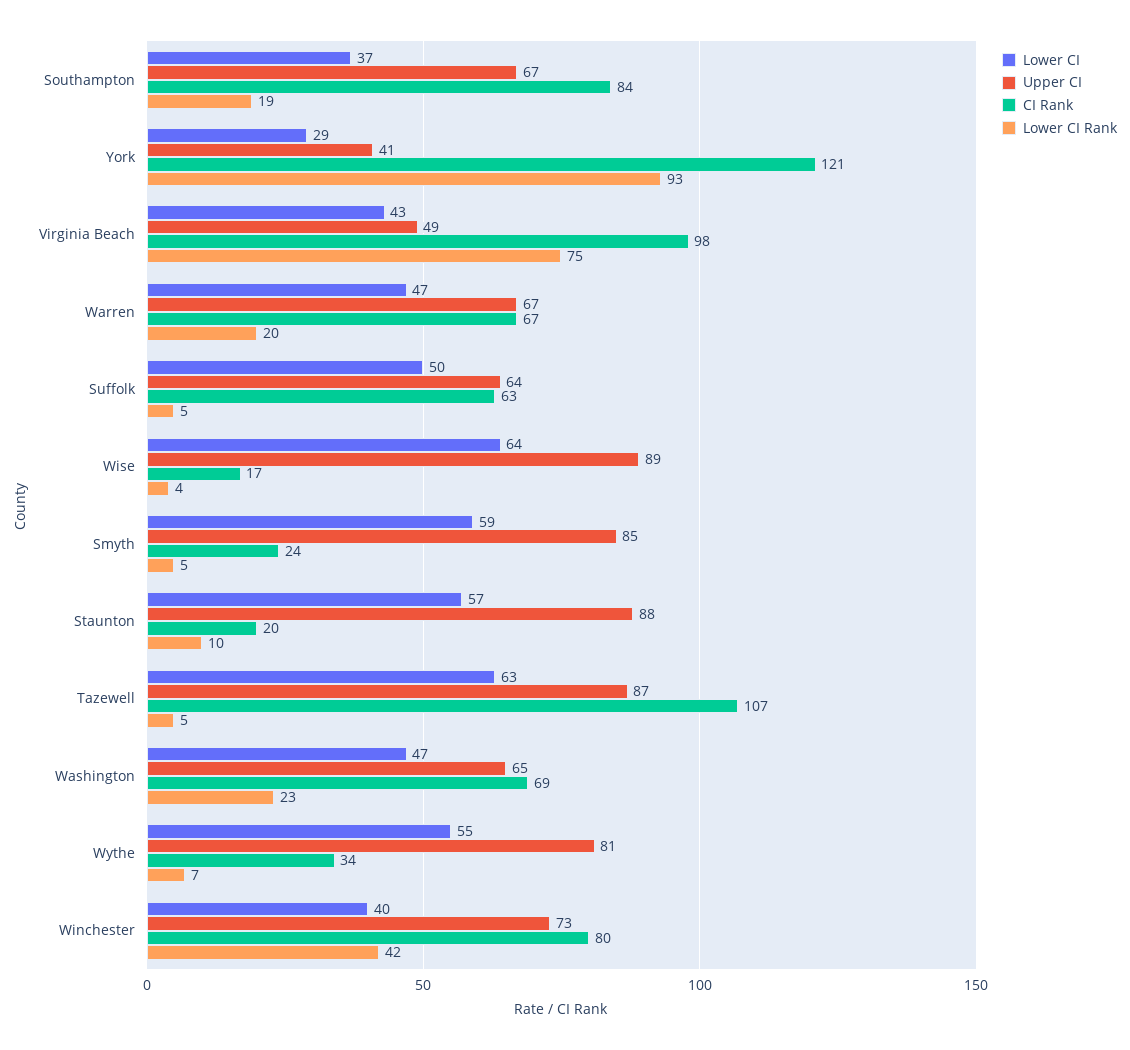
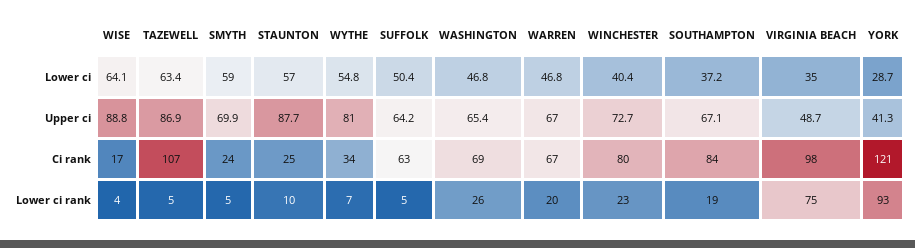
Lower CI, Virginia Beach: 43 -> 35
Upper CI, Smyth: 85 -> 69.9
CI Rank, Staunton: 20 -> 25
Lower CI Rank, Washington: 23 -> 26
Lower CI Rank, Winchester: 42 -> 23

